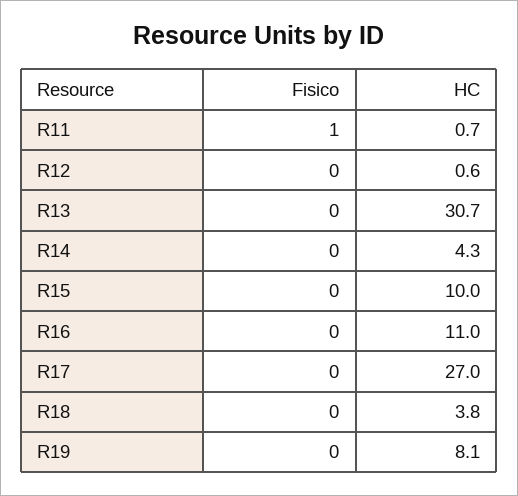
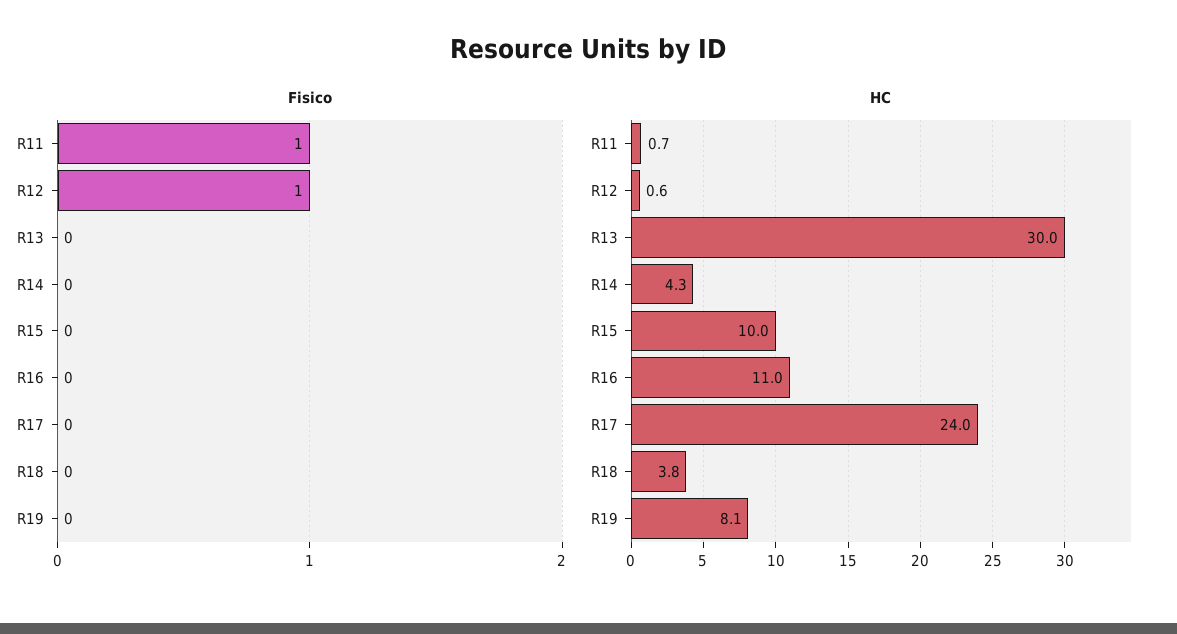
Fisico, R12: 0 -> 1
HC, R13: 30.7 -> 30
HC, R17: 27 -> 24

